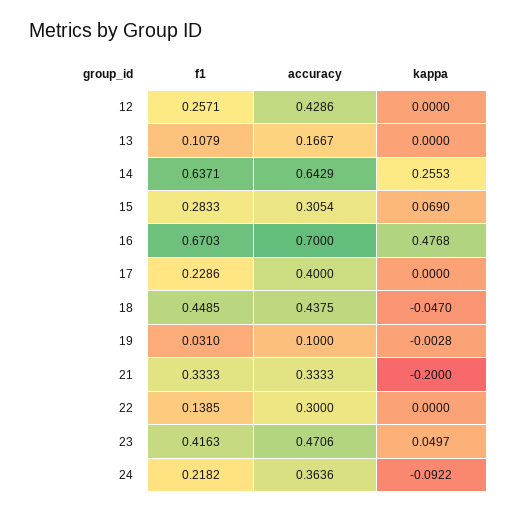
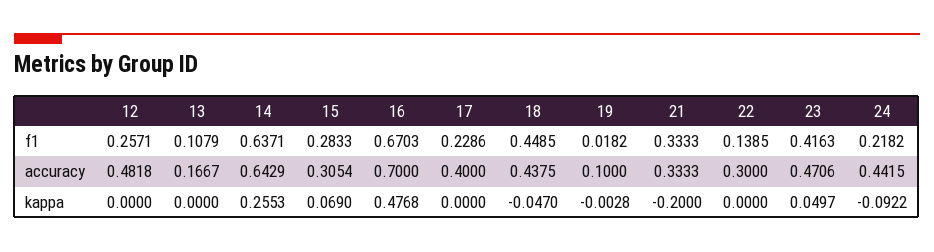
accuracy, 12: 0.4286 -> 0.4818
f1, 19: 0.031 -> 0.0182
accuracy, 24: 0.3636 -> 0.4415

